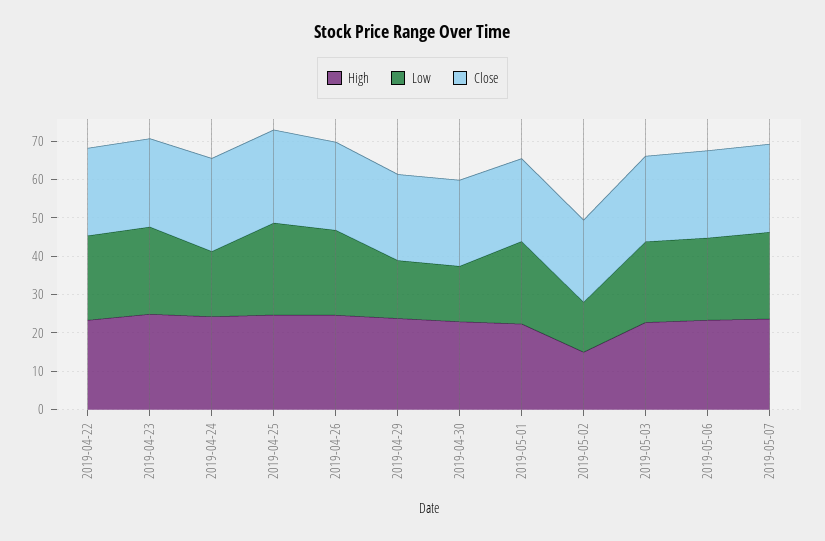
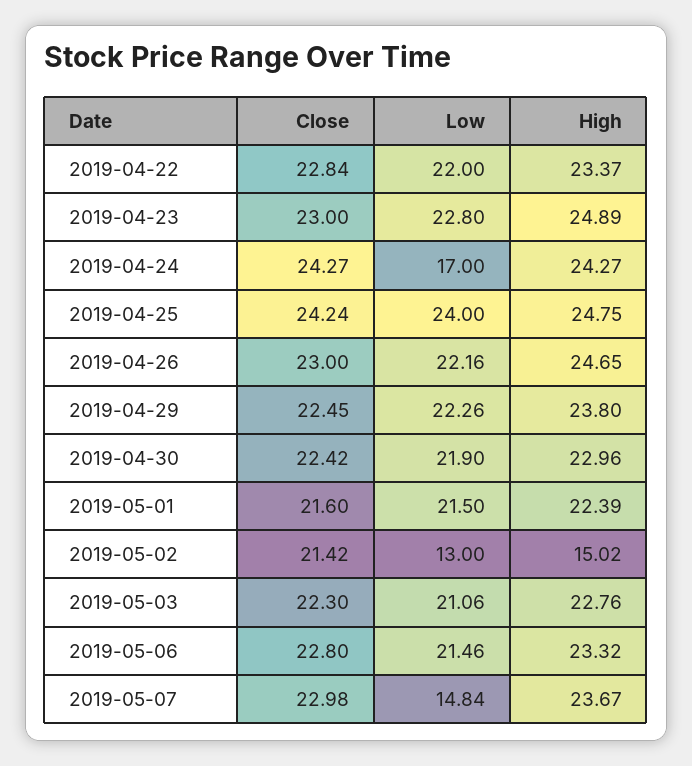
Low, 2019-04-29: 15 -> 22.26
Low, 2019-04-30: 15 -> 21.9
Low, 2019-05-07: 22.5 -> 14.84

